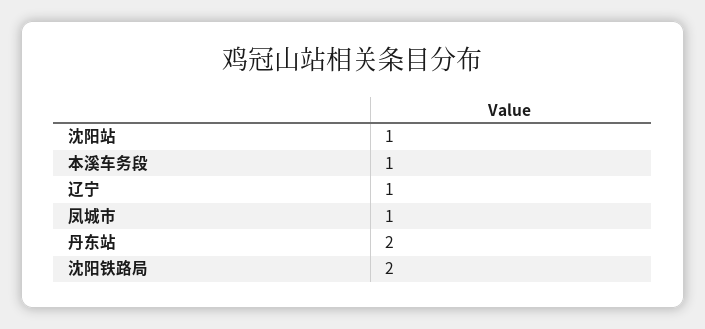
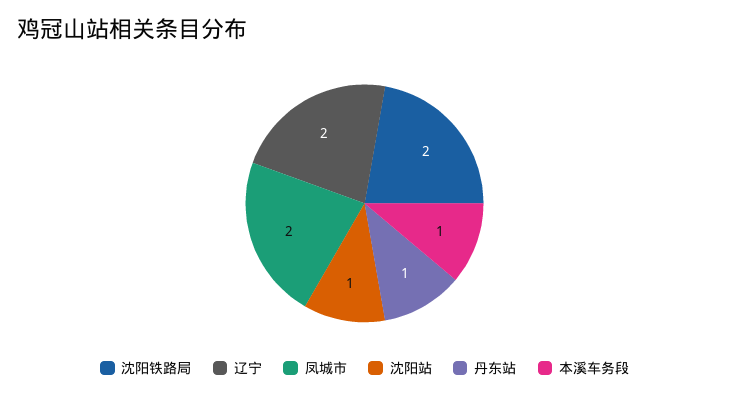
辽宁: 1 -> 2
凤城市: 1 -> 2
丹东站: 2 -> 1

